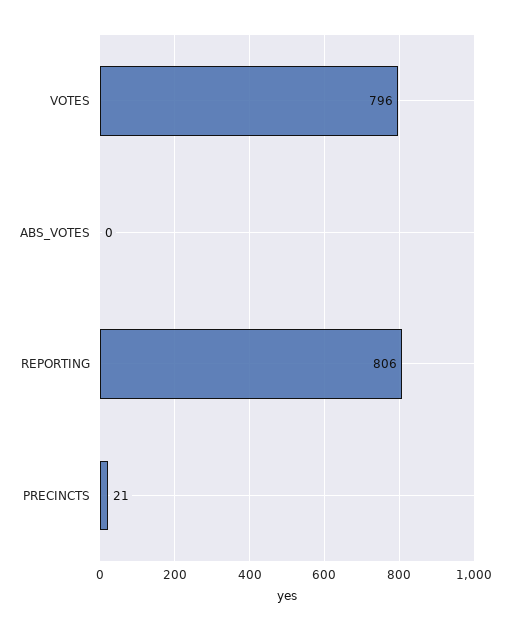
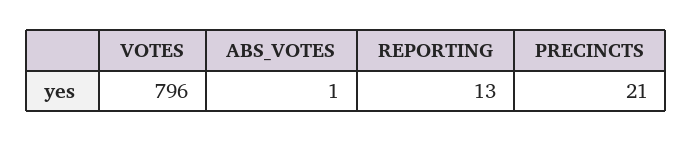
ABS_VOTES: 0 -> 1
REPORTING: 806 -> 13

